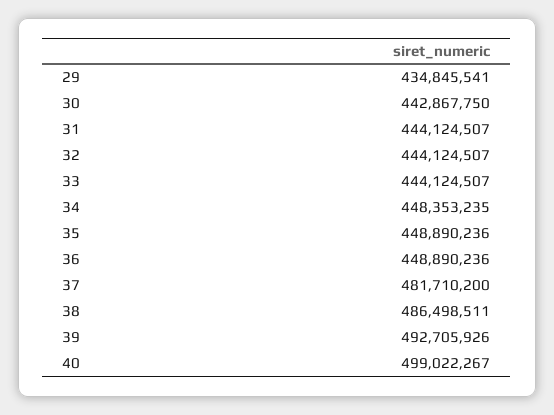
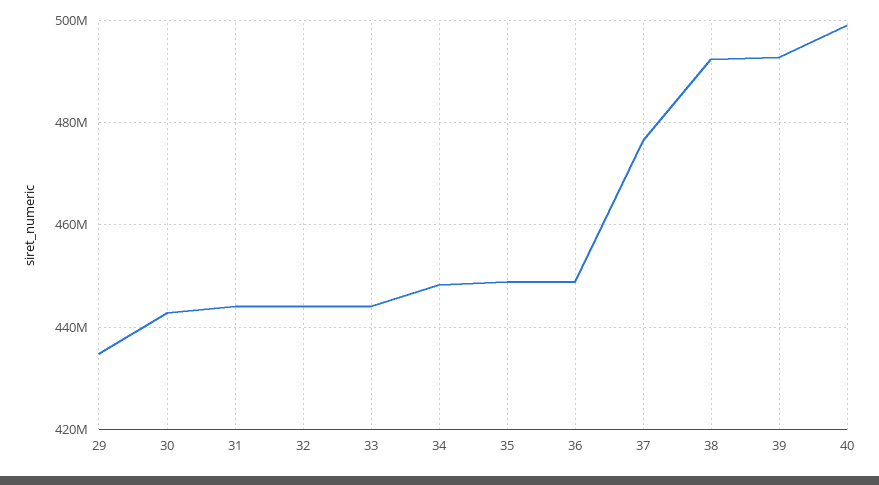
37: 481710200 -> 476000000
38: 486498511 -> 492000000

